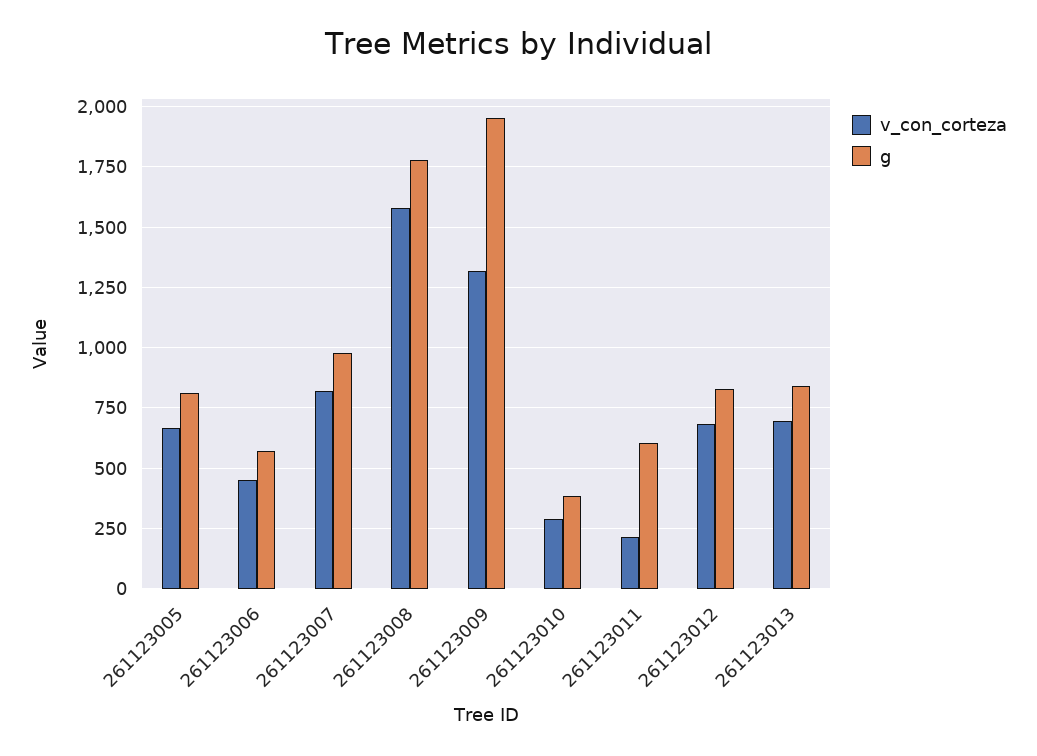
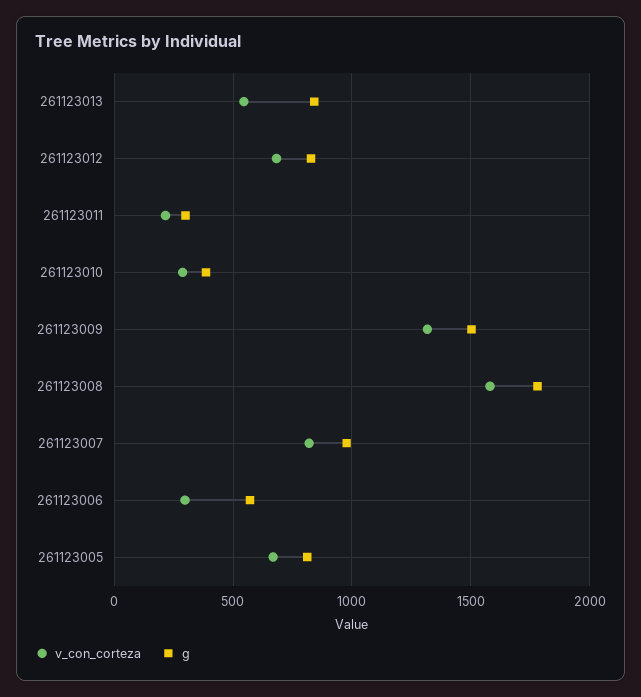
v_con_corteza, 261123006: 450 -> 300
g, 261123009: 1950 -> 1500
g, 261123011: 600 -> 300
v_con_corteza, 261123013: 700 -> 550

